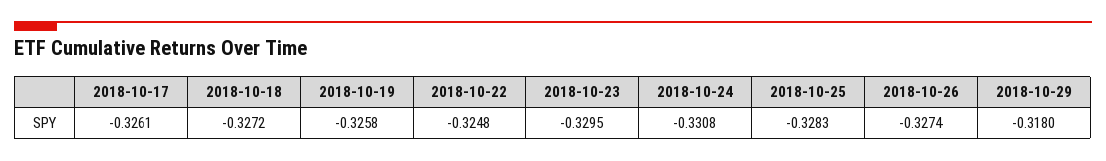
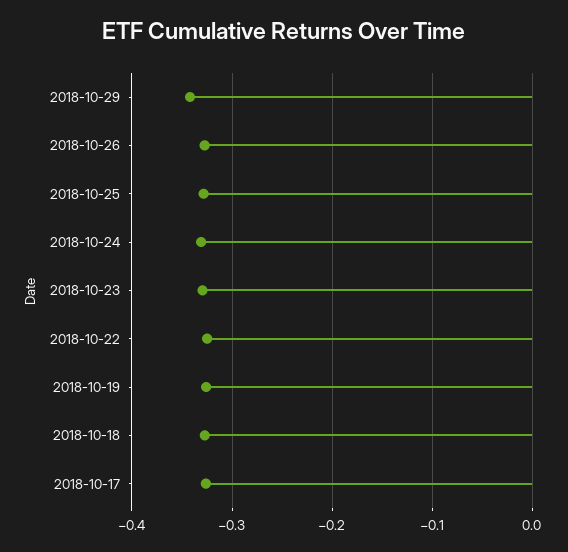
2018-10-29: -0.318 -> -0.34

